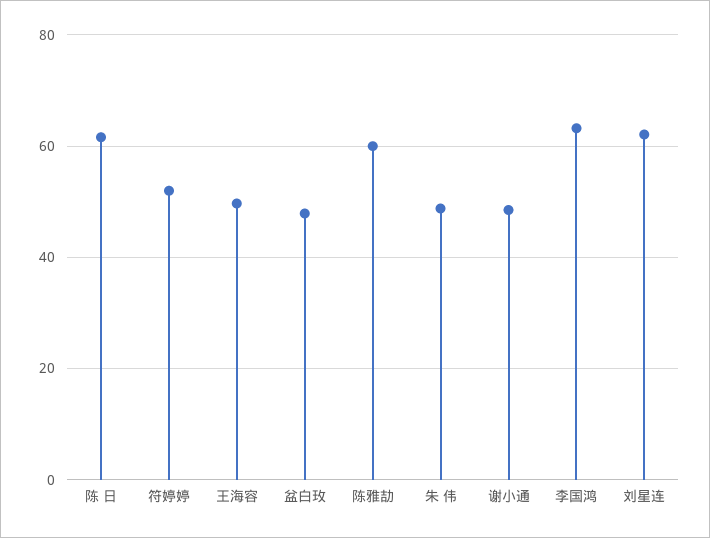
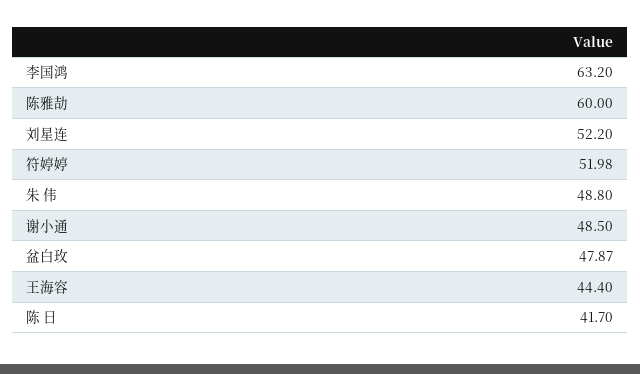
陈 日: 62 -> 41.7
王海容: 50 -> 44.4
刘星连: 62 -> 52.2

